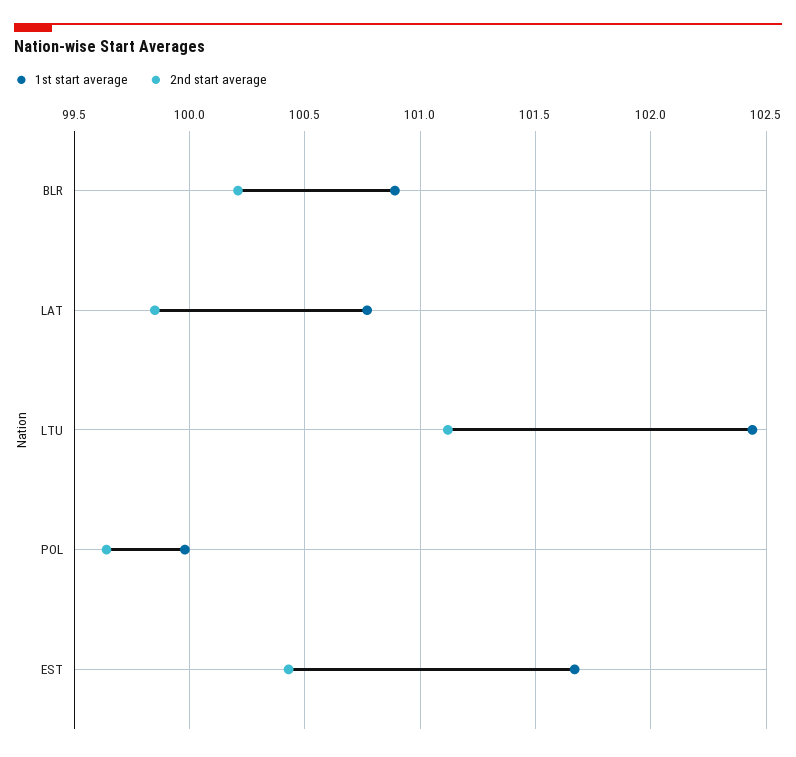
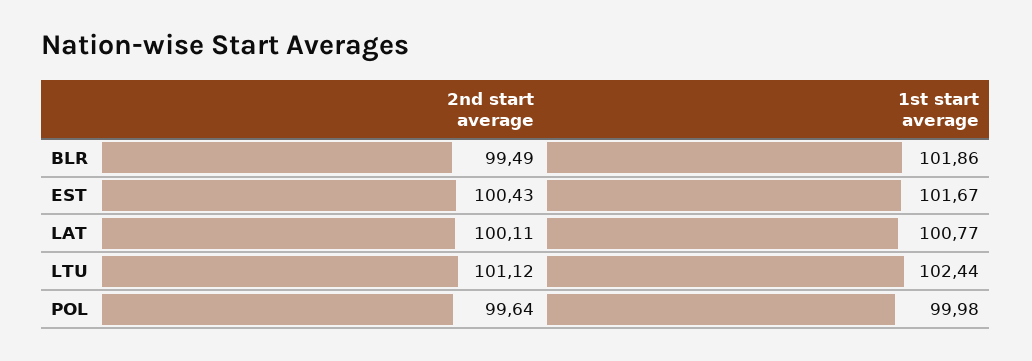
1st start average, BLR: 100.9 -> 101.86
2nd start average, BLR: 100.2 -> 99.49
2nd start average, LAT: 99.85 -> 100.11

